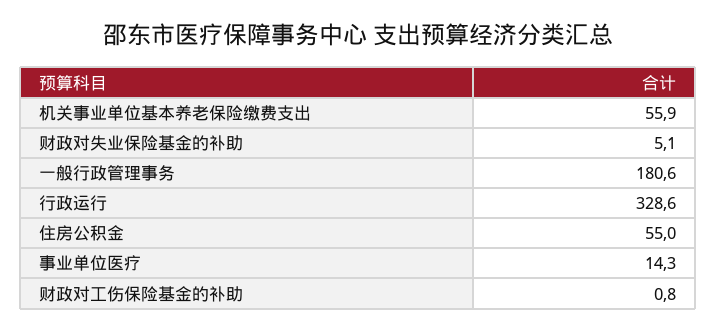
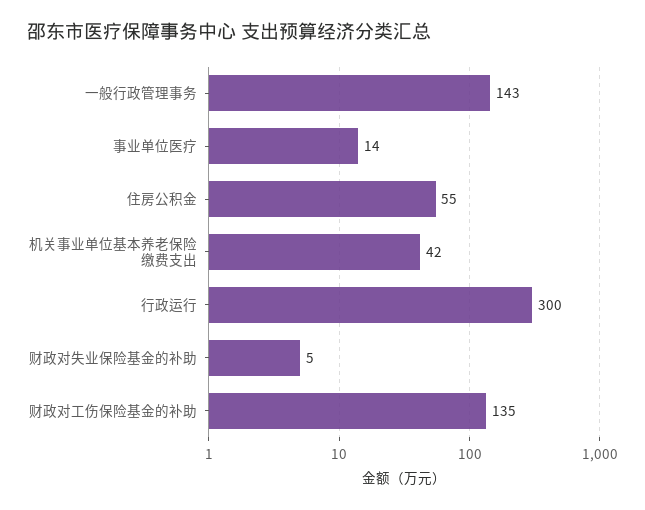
机关事业单位基本养老保险缴费支出: 55.9 -> 42
一般行政管理事务: 180.6 -> 143
行政运行: 328.6 -> 300
财政对工伤保险基金的补助: 0.8 -> 135

